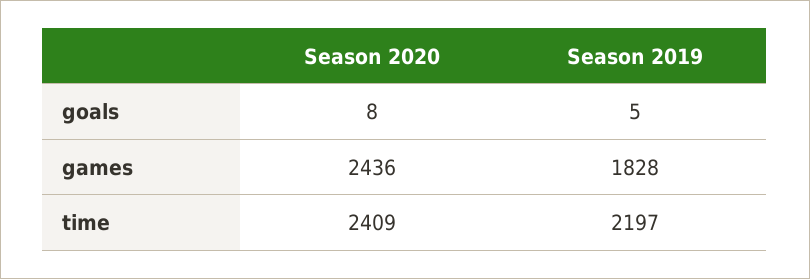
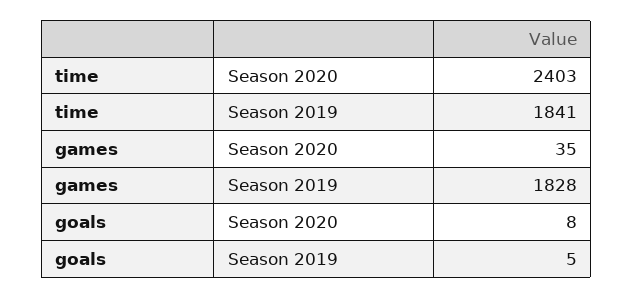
Season 2020, games: 2436 -> 35
Season 2020, time: 2409 -> 2403
Season 2019, time: 2197 -> 1841

